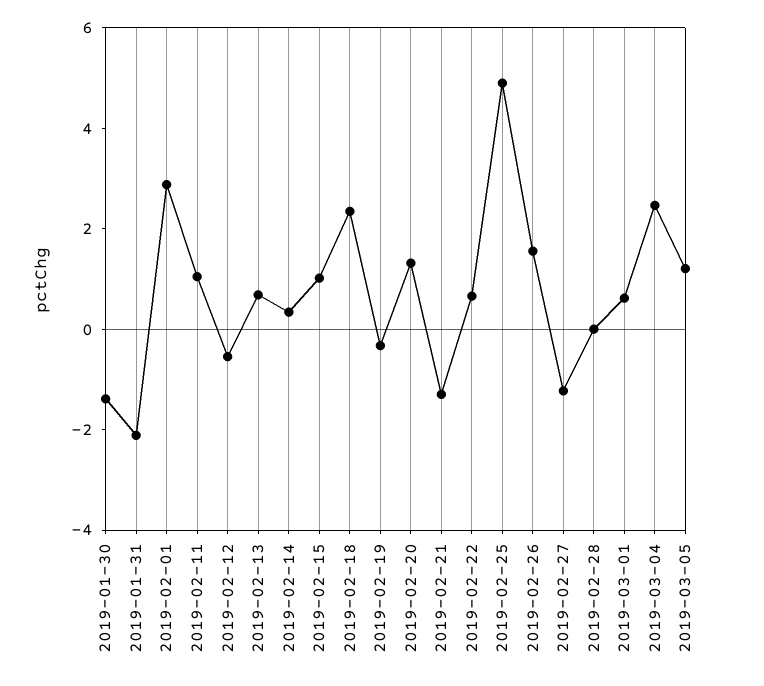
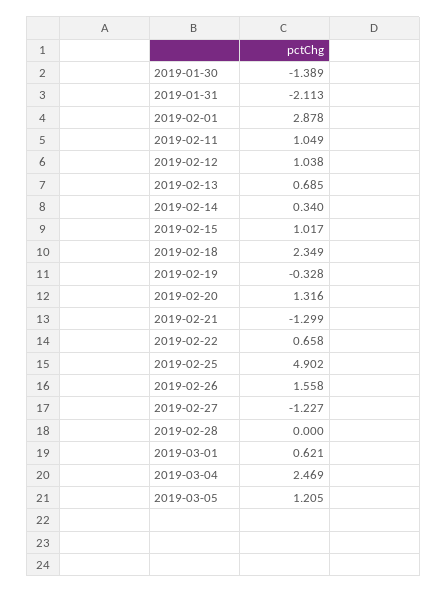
2019-02-12: -0.5 -> 1.038

